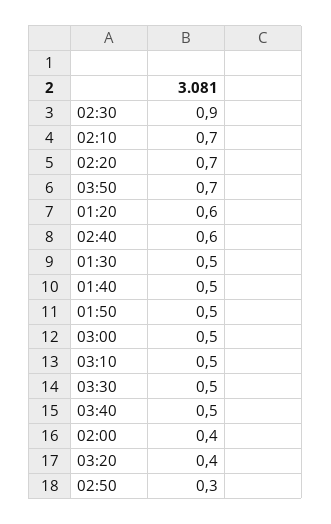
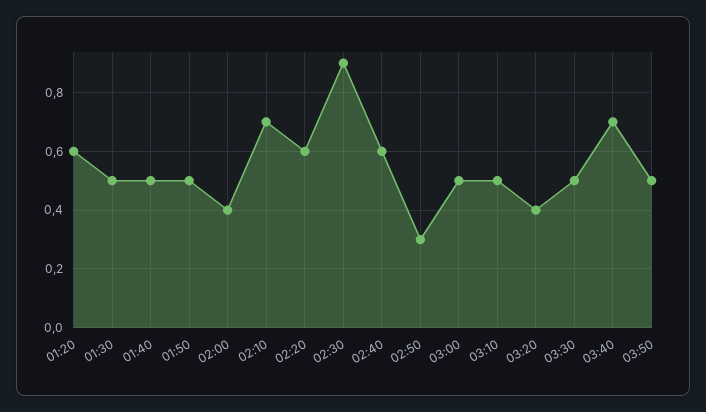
02:20: 0.7 -> 0.6
03:50: 0.7 -> 0.5
03:40: 0.5 -> 0.7

